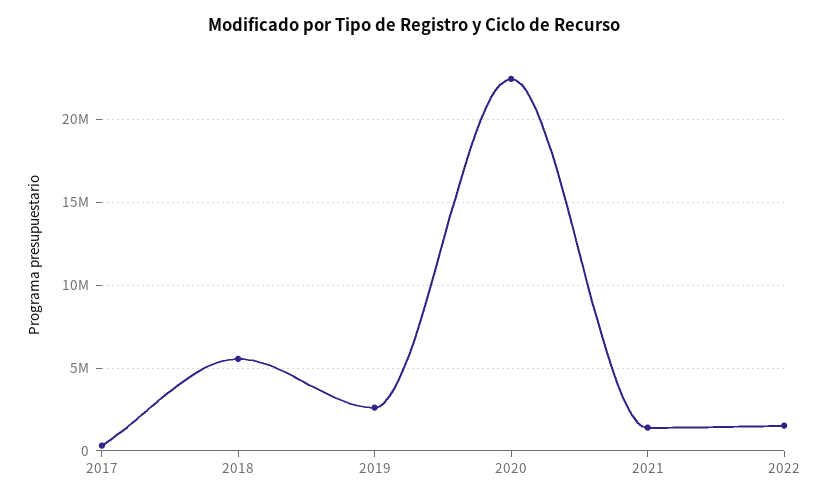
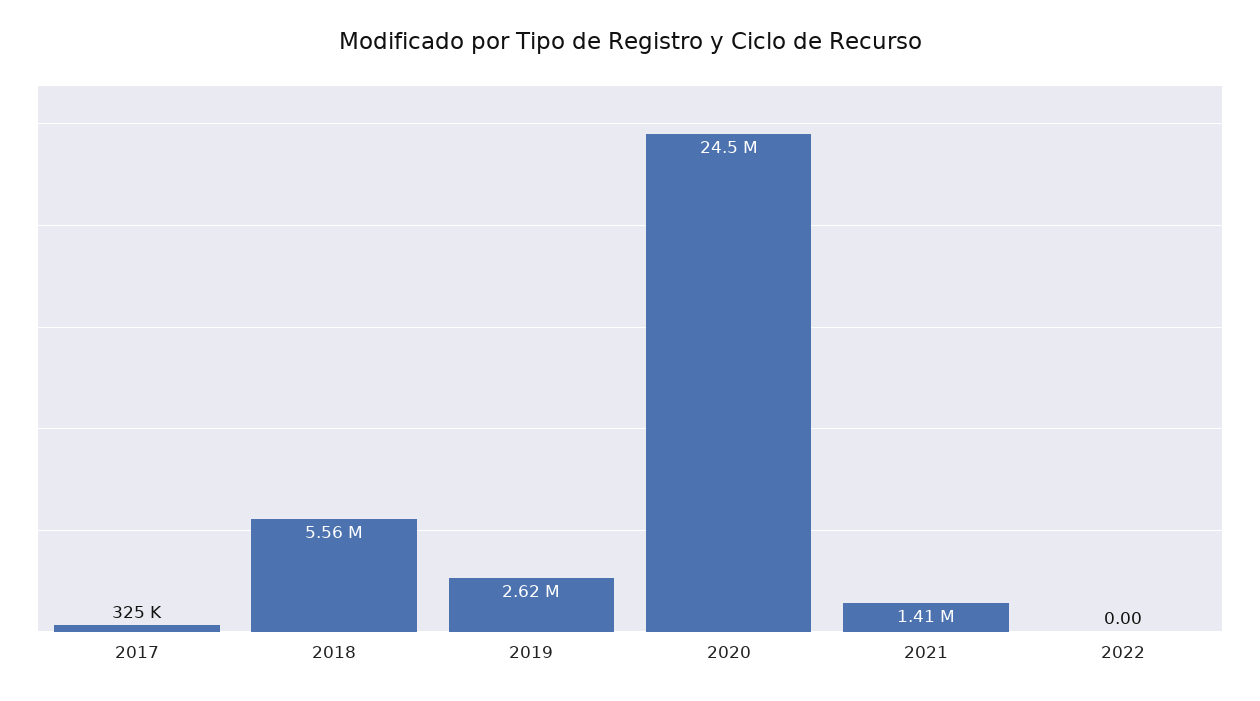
2020: 22500000 -> 24500000
2022: 1500000 -> 0

